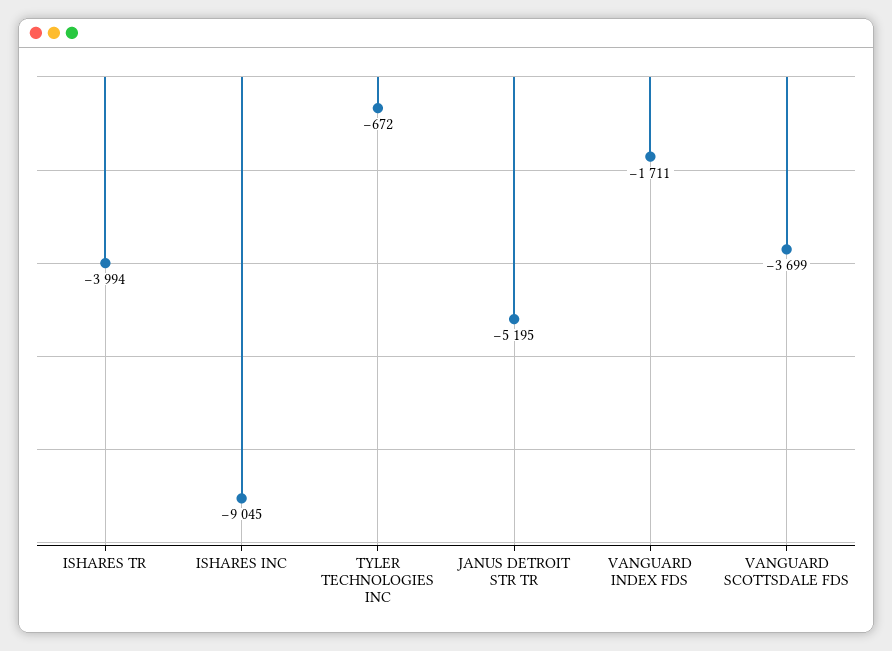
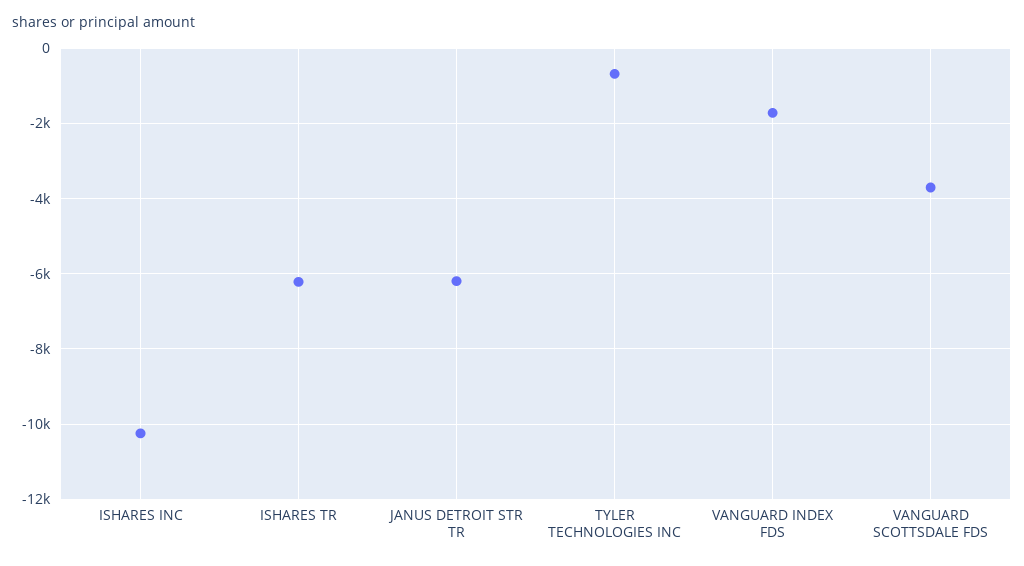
ISHARES TR: -3994 -> -6200
ISHARES INC: -9045 -> -10200
JANUS DETROIT STR TR: -5195 -> -6200

